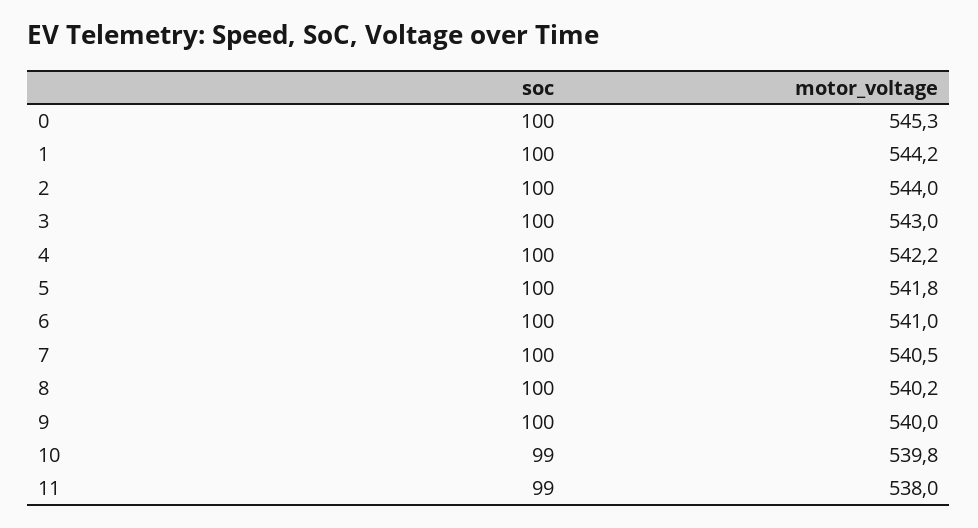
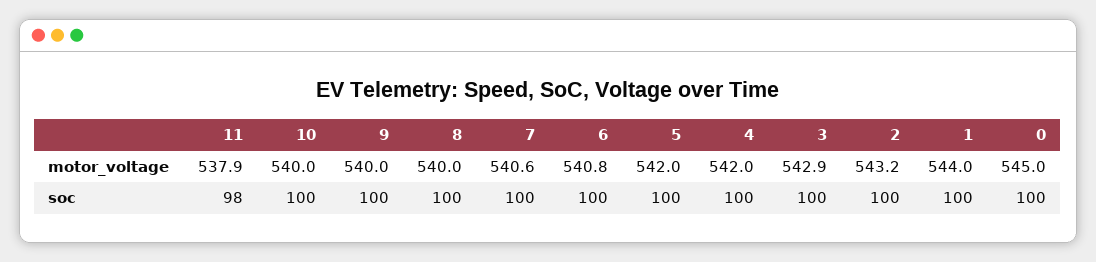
motor_voltage, 0: 545.3 -> 545
motor_voltage, 1: 544.2 -> 544
motor_voltage, 2: 544 -> 543.2
motor_voltage, 3: 543 -> 542.9
motor_voltage, 4: 542.2 -> 542
motor_voltage, 5: 541.8 -> 542
motor_voltage, 6: 541 -> 540.8
motor_voltage, 7: 540.5 -> 540.6
motor_voltage, 8: 540.2 -> 540
soc, 10: 99 -> 100
motor_voltage, 10: 539.8 -> 540
soc, 11: 99 -> 98
motor_voltage, 11: 538 -> 537.9

